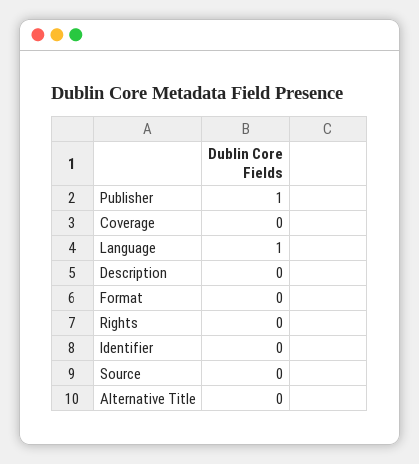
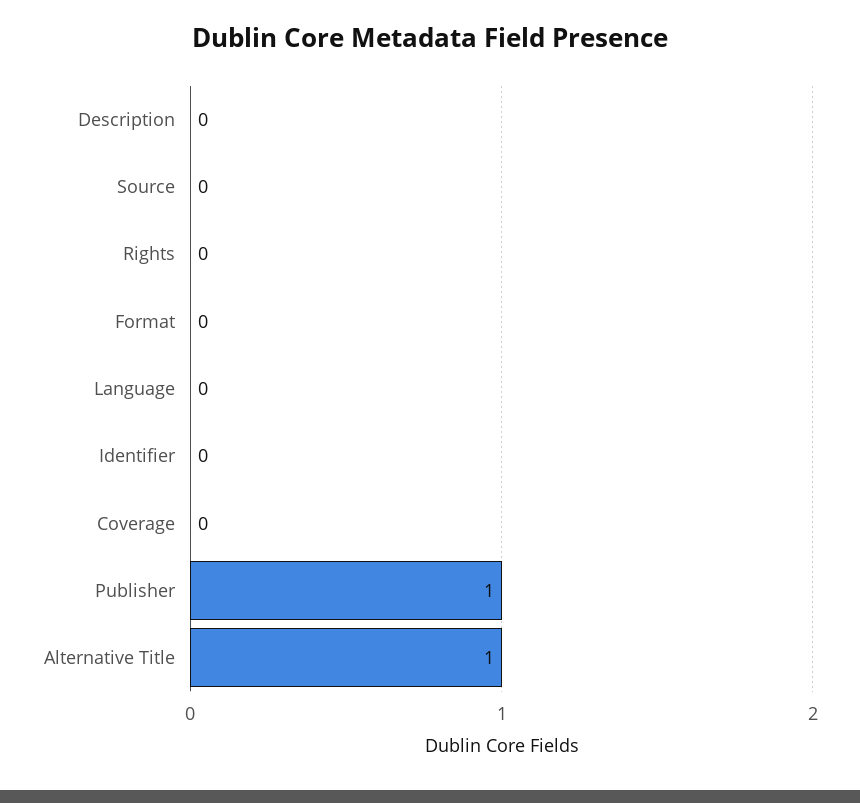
Language: 1 -> 0
Alternative Title: 0 -> 1

